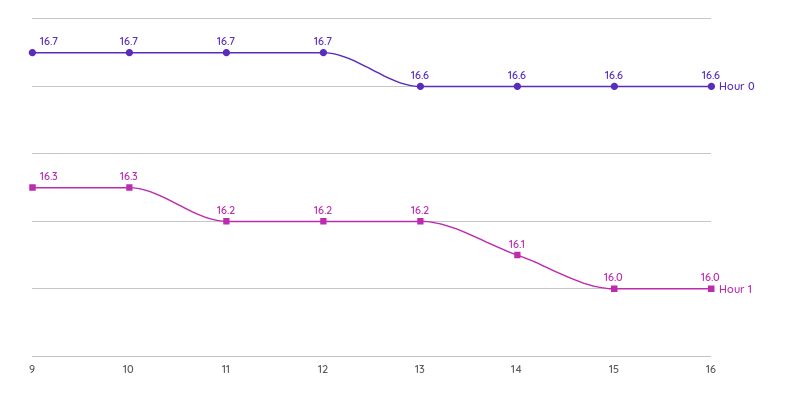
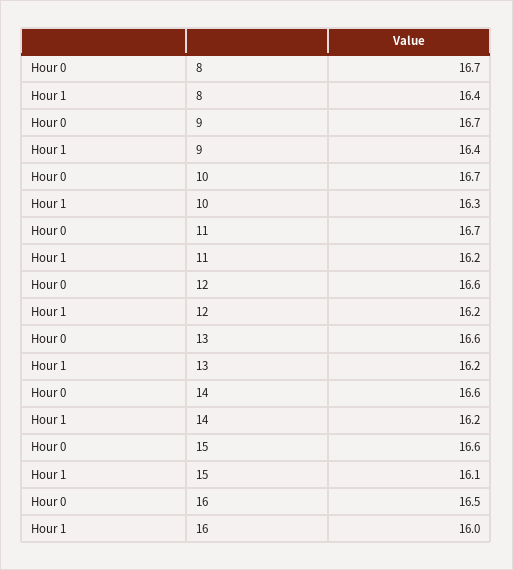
Hour 1, 9: 16.3 -> 16.4
Hour 0, 12: 16.7 -> 16.6
Hour 1, 14: 16.1 -> 16.2
Hour 1, 15: 16 -> 16.1
Hour 0, 16: 16.6 -> 16.5
Hour 0, 8: none -> 16.7
Hour 1, 8: none -> 16.4

